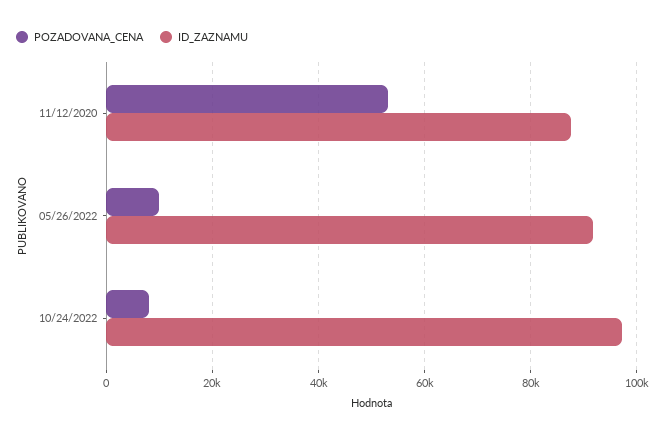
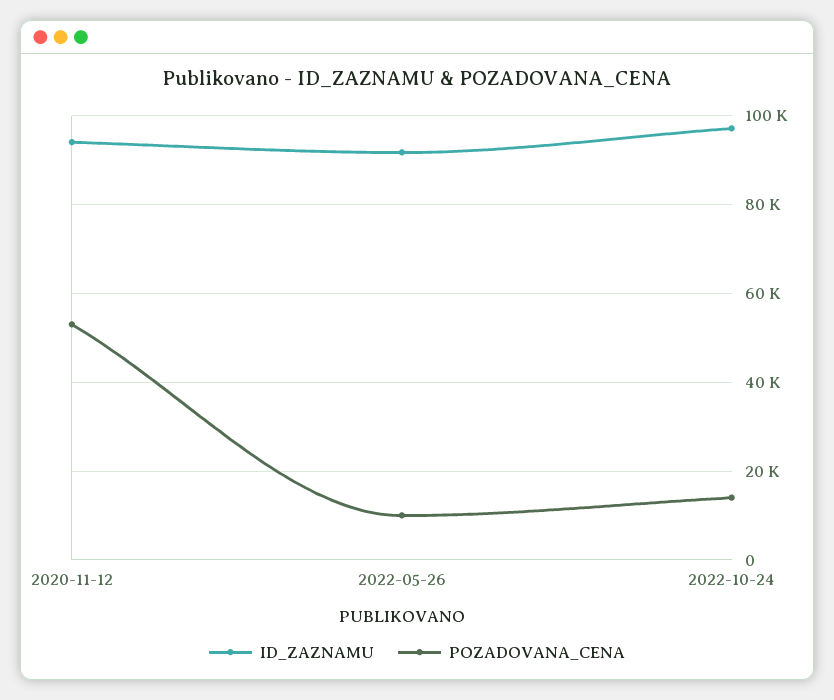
ID_ZAZNAMU, 11/12/2020: 88000 -> 94000
POZADOVANA_CENA, 10/24/2022: 8000 -> 14000

